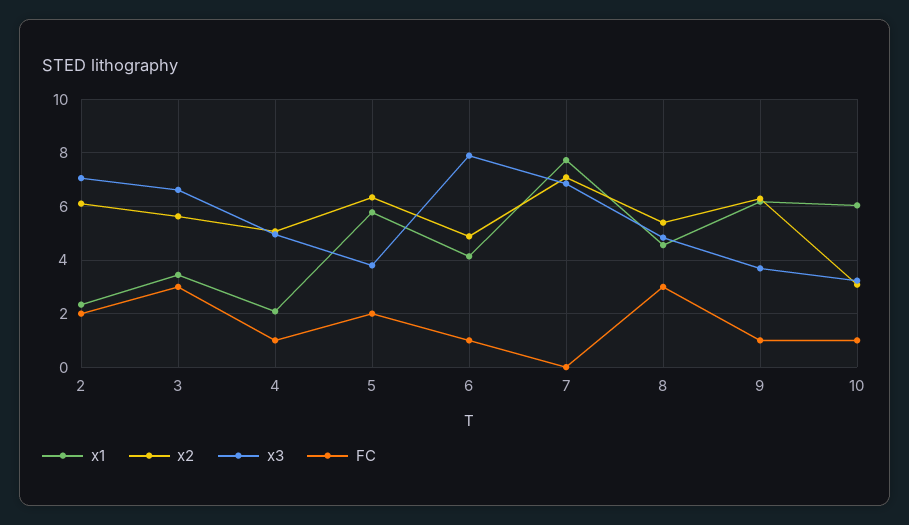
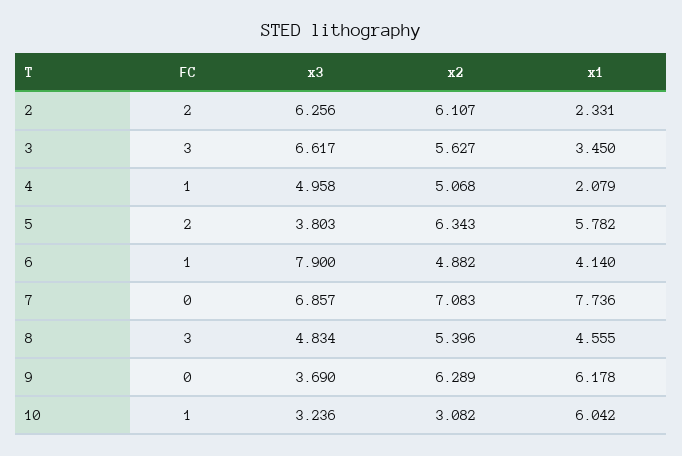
x3, 2: 7 -> 6.256
FC, 9: 1 -> 0

